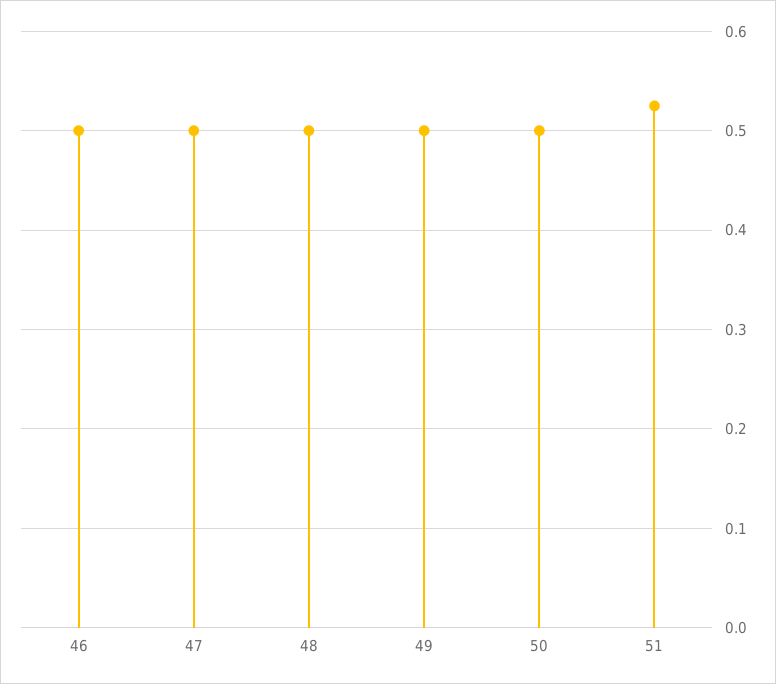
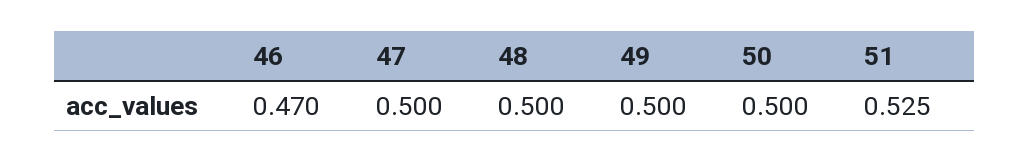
46: 0.5 -> 0.47

